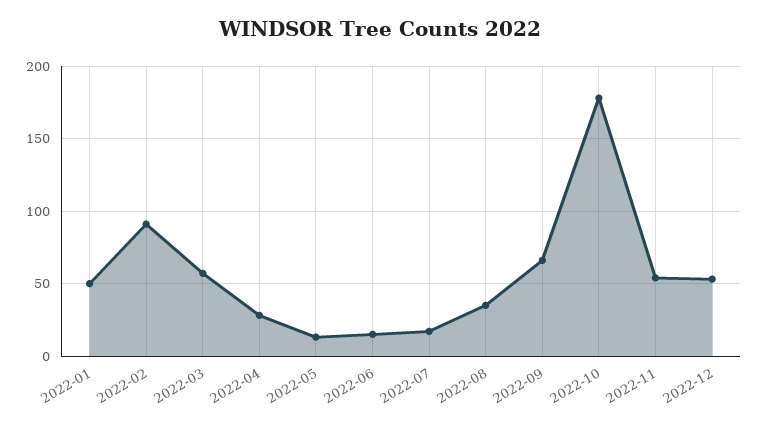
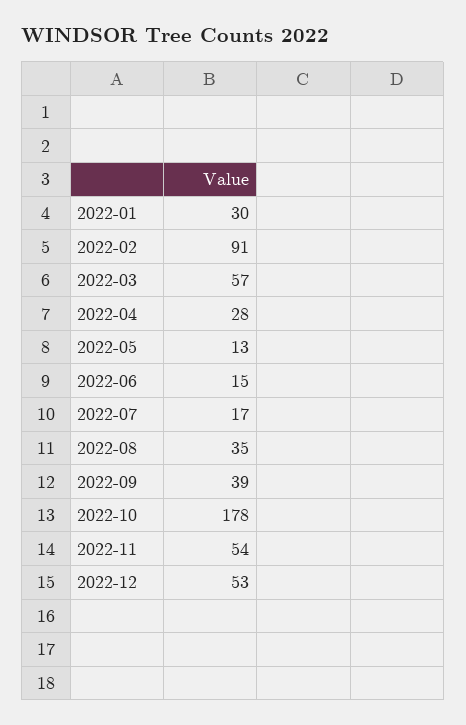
2022-01: 50 -> 30
2022-09: 65 -> 39

